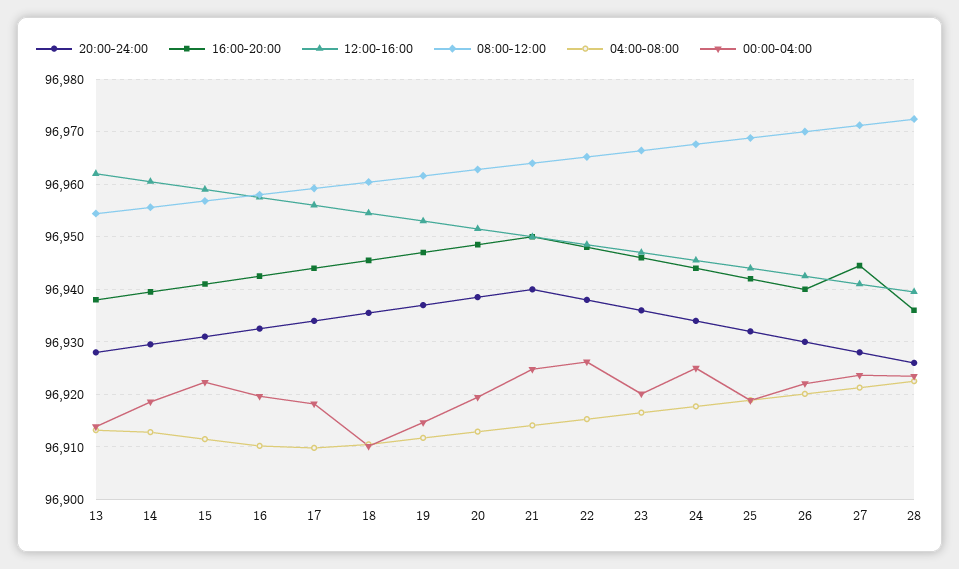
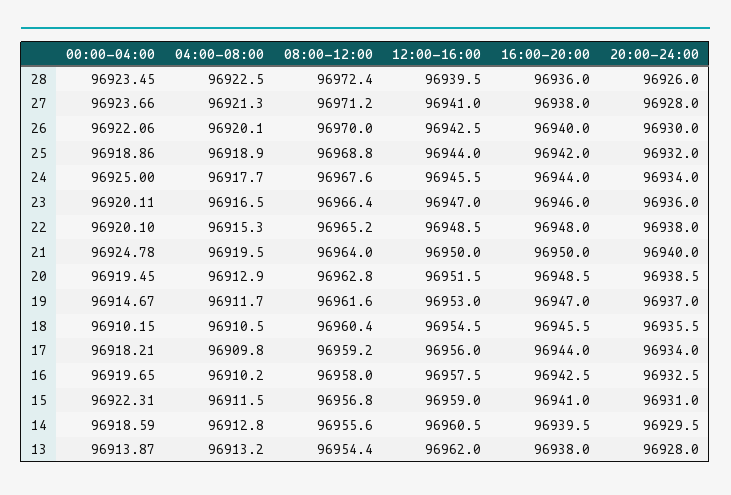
04:00-08:00, 21: 96914 -> 96919.5
00:00-04:00, 22: 96926 -> 96920.1
16:00-20:00, 27: 96944 -> 96938

